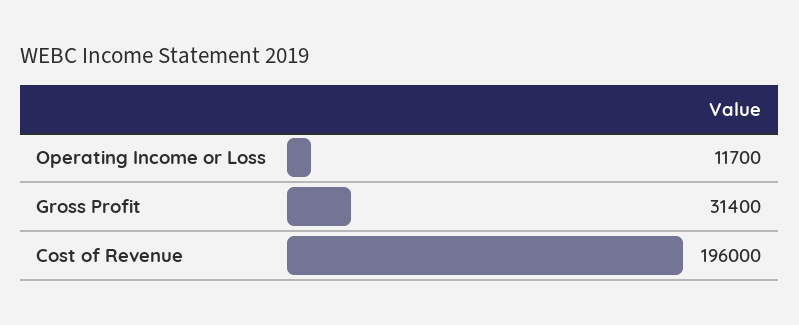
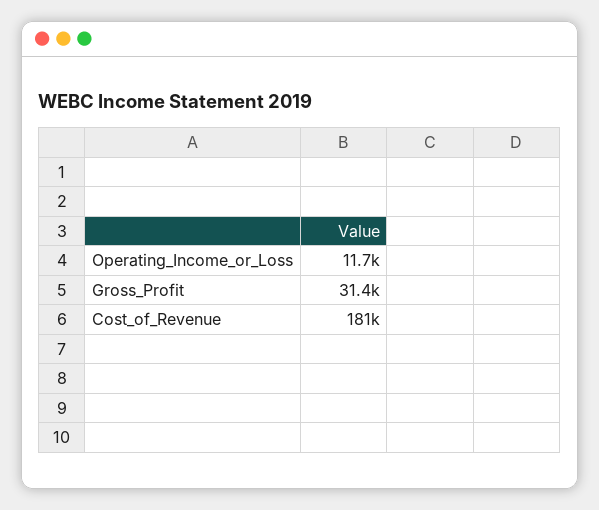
Cost of Revenue: 196000 -> 181000

